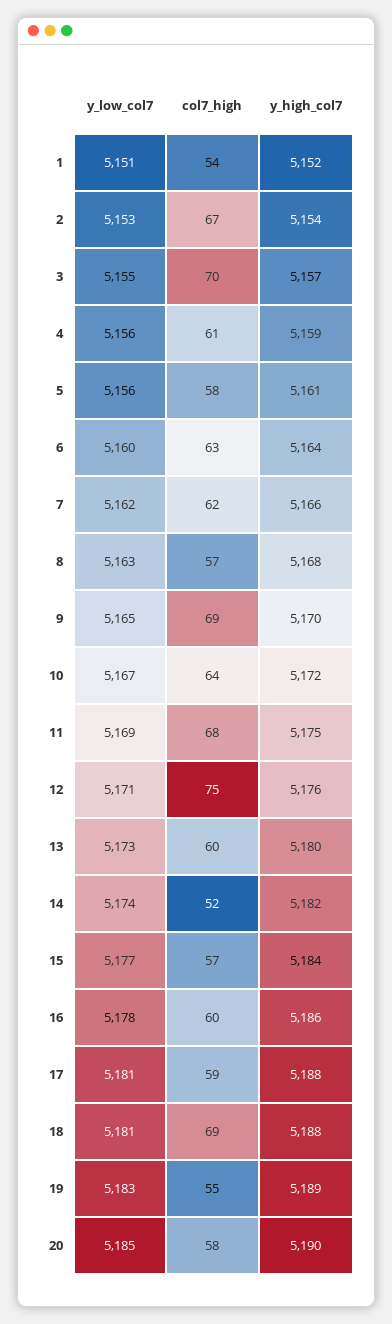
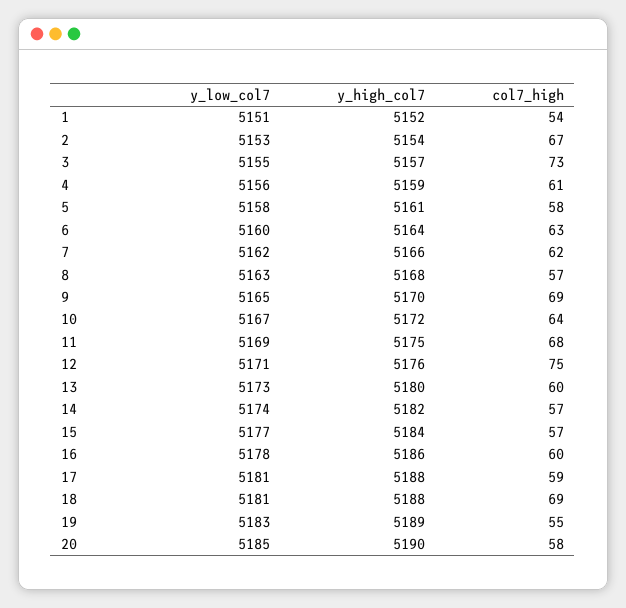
col7_high, 3: 70 -> 73
y_low_col7, 5: 5156 -> 5158
col7_high, 14: 52 -> 57

